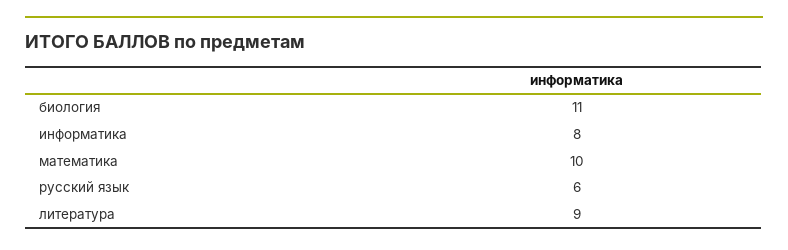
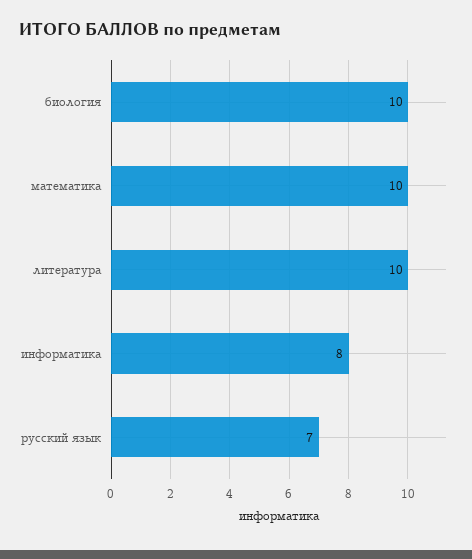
биология: 11 -> 10
русский язык: 6 -> 7
литература: 9 -> 10

